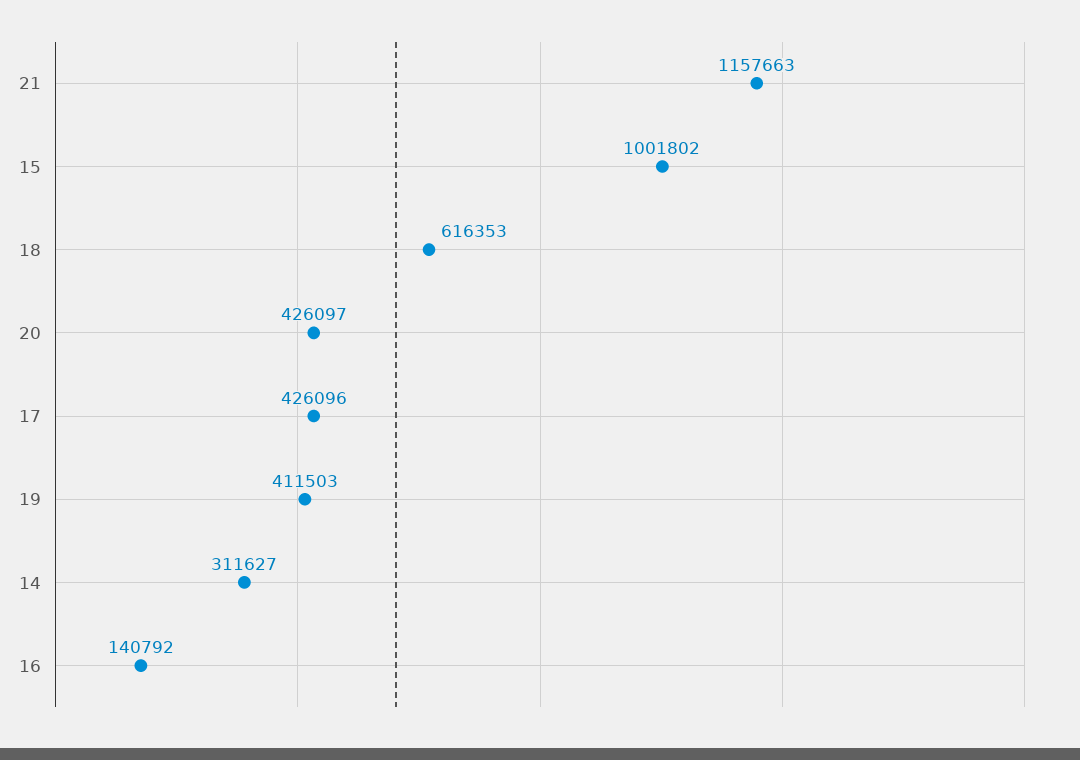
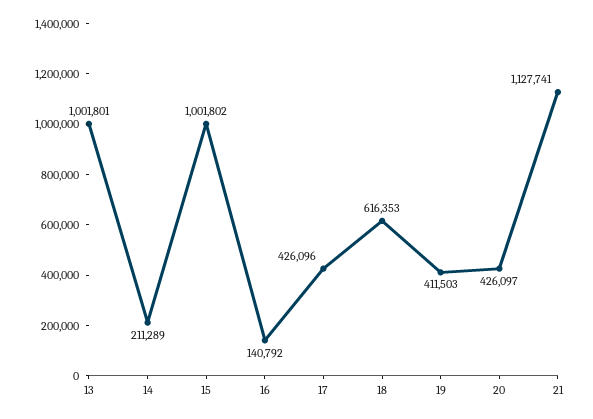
21: 1157663 -> 1127741
14: 311627 -> 211289
13: none -> 1001801

